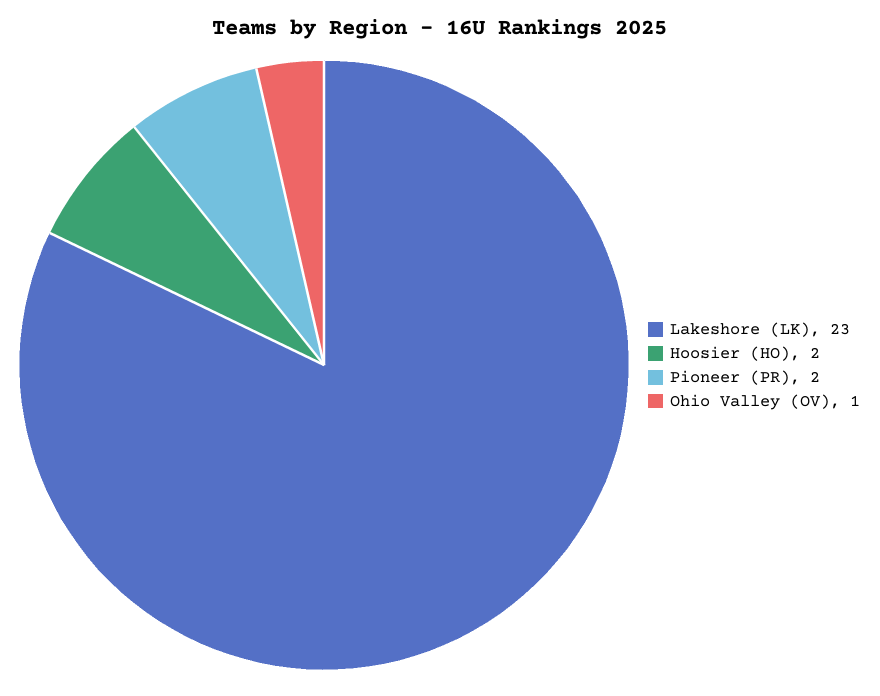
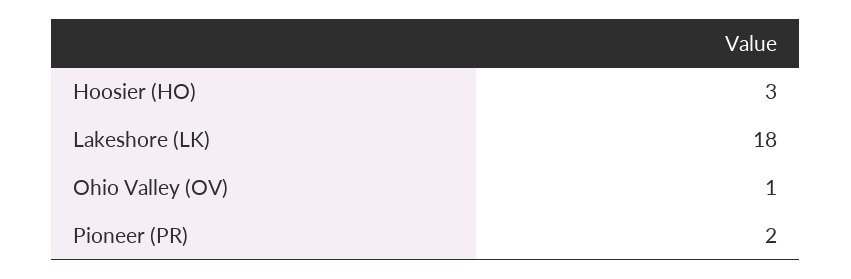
Lakeshore (LK): 23 -> 18
Hoosier (HO): 2 -> 3

